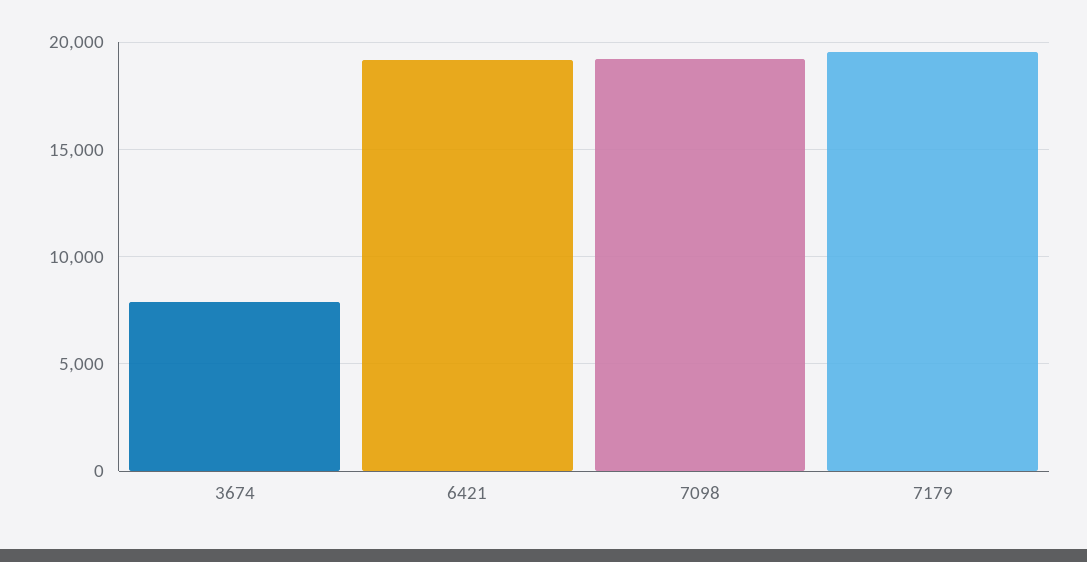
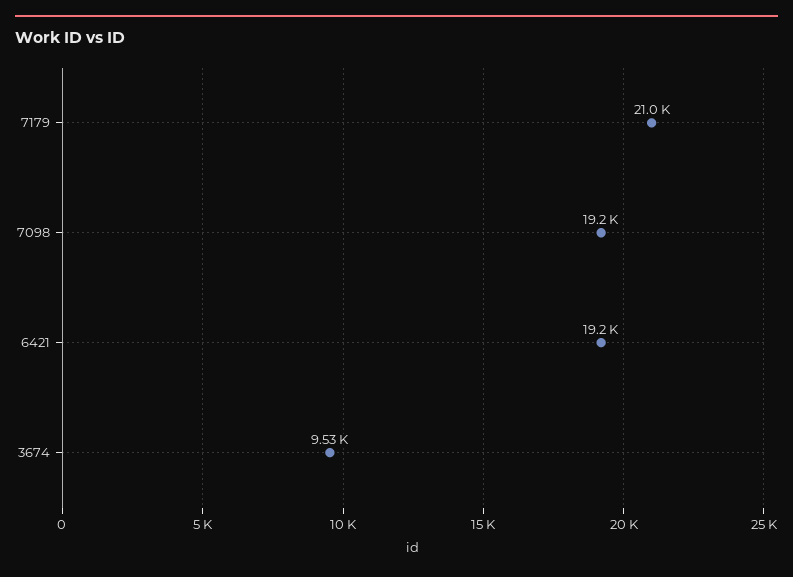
3674: 8000 -> 9530
7179: 19500 -> 21000

